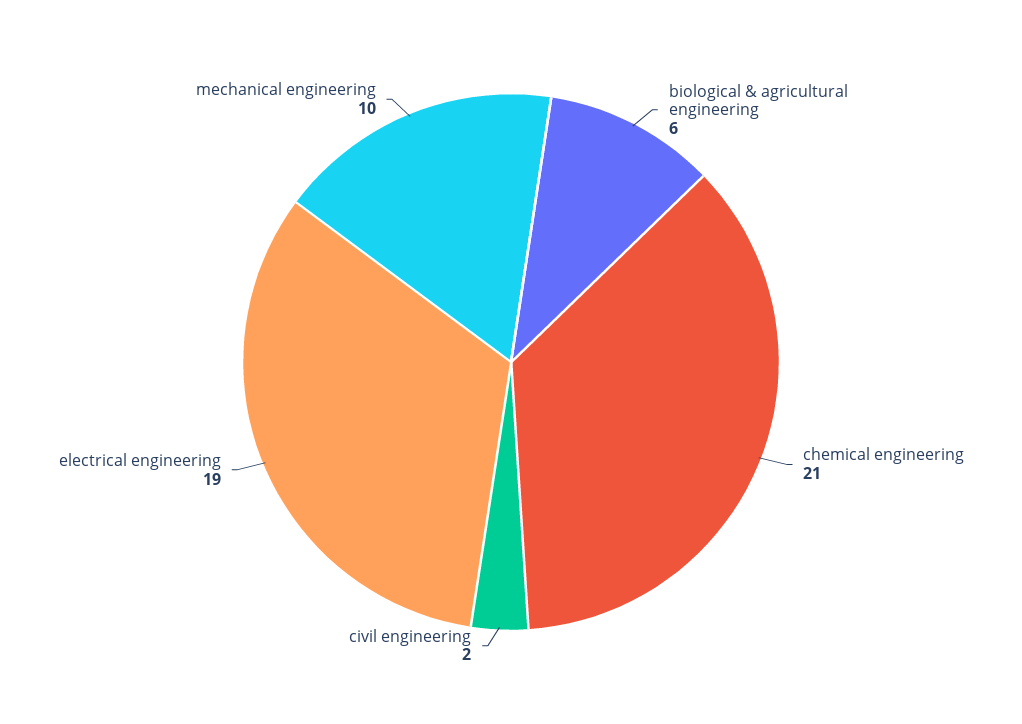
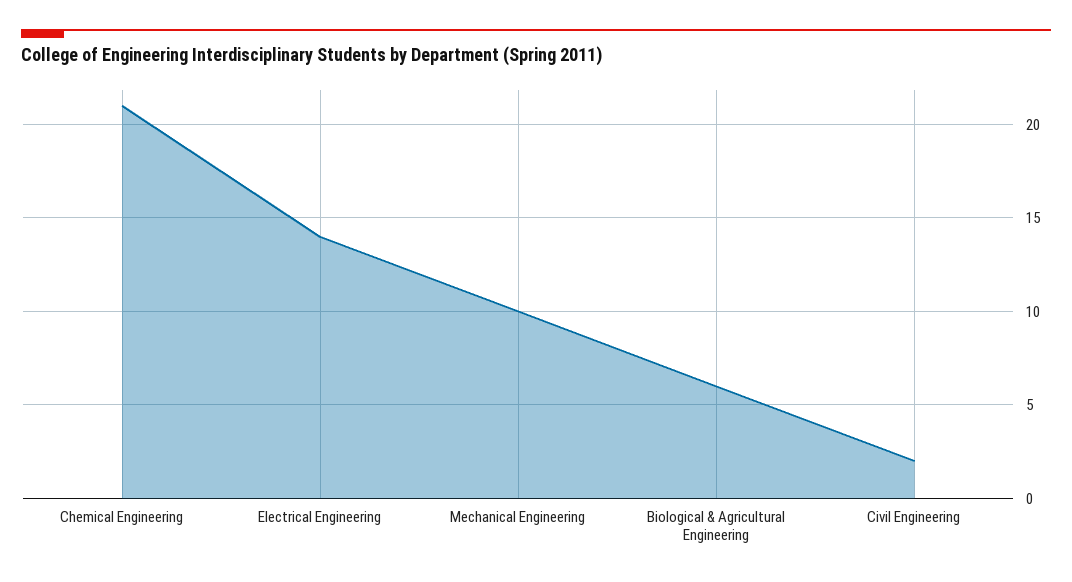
electrical engineering: 19 -> 14

